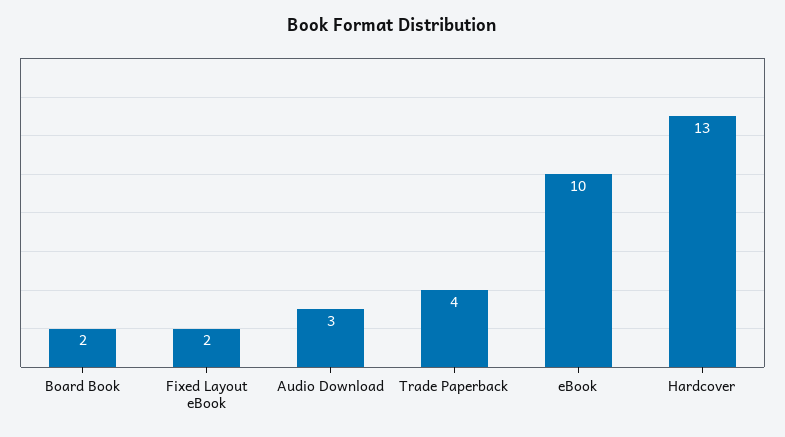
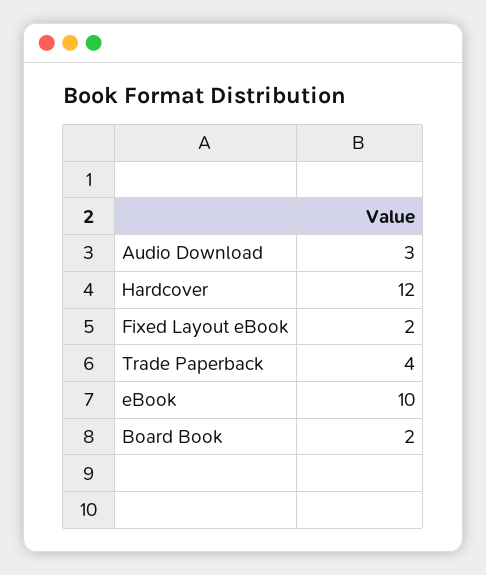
Hardcover: 13 -> 12

